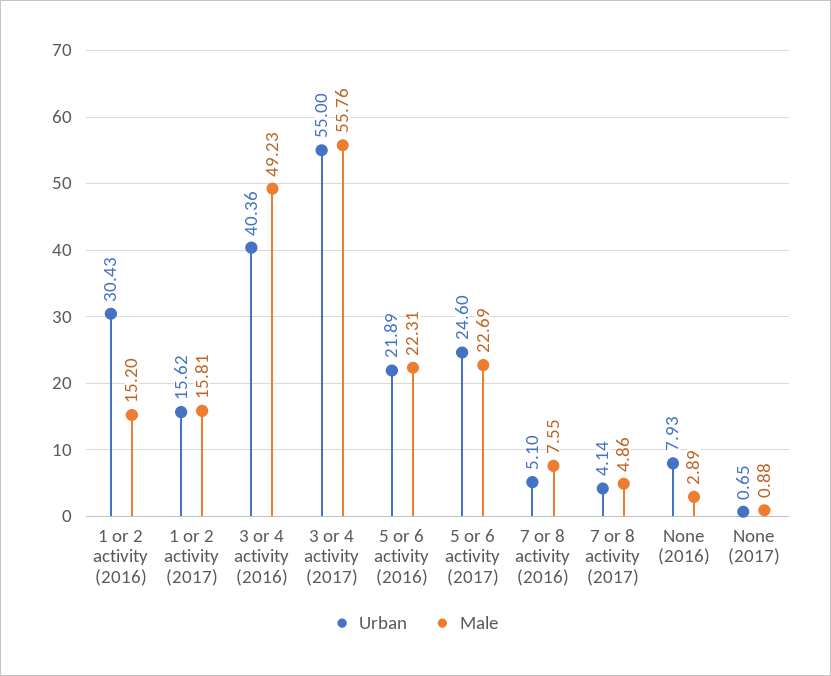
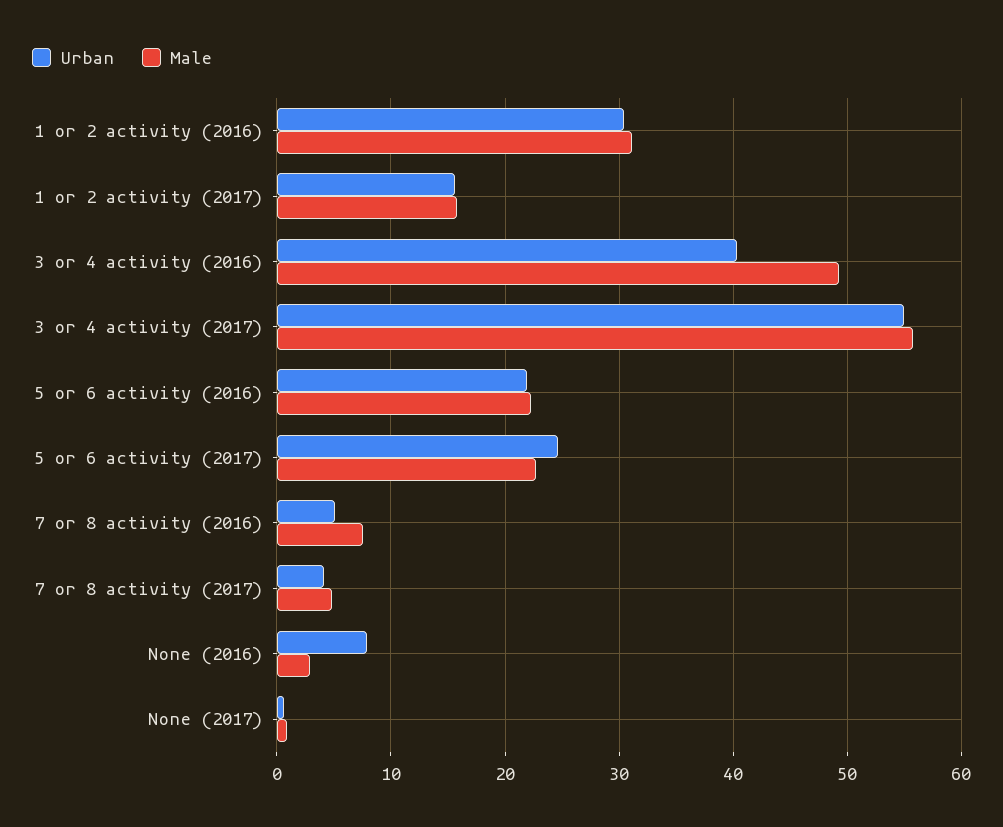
Male, 1 or 2 activity (2016): 15.2 -> 31

